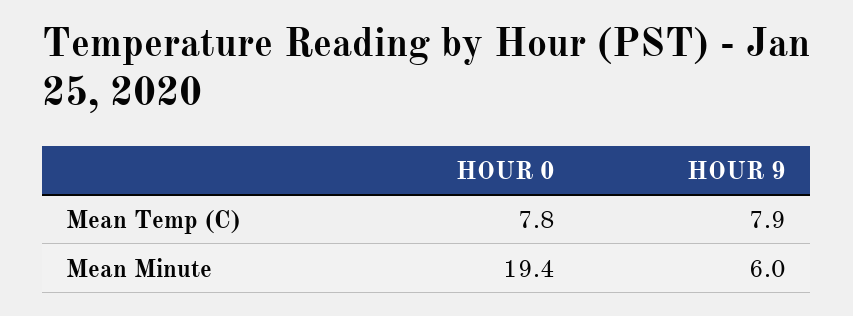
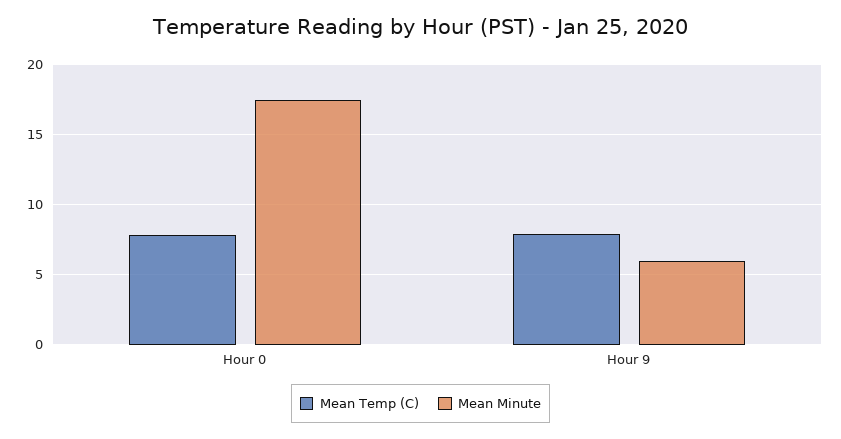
Mean Minute, HOUR 0: 19.4 -> 17.5

